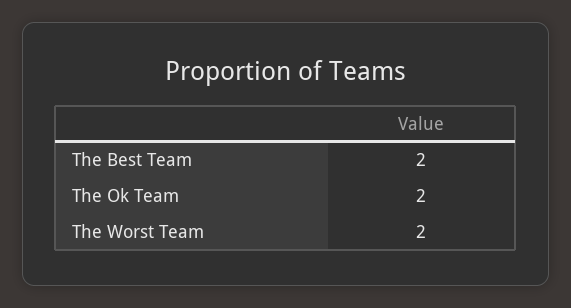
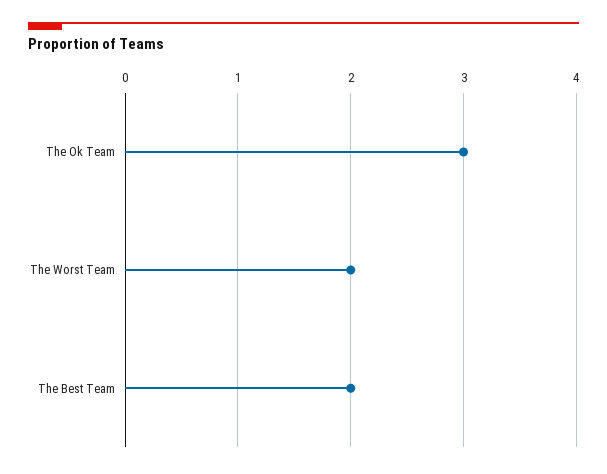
The Ok Team: 2 -> 3

